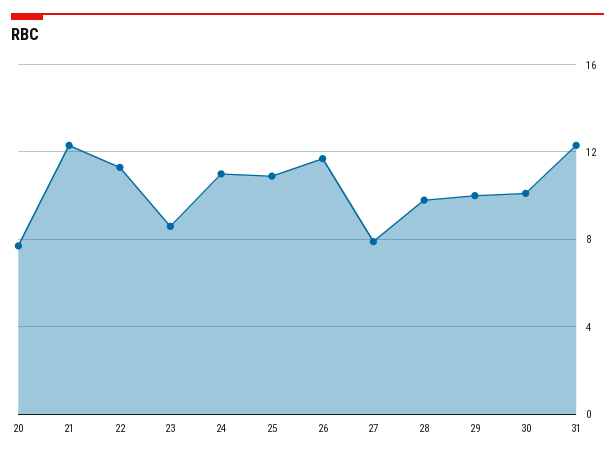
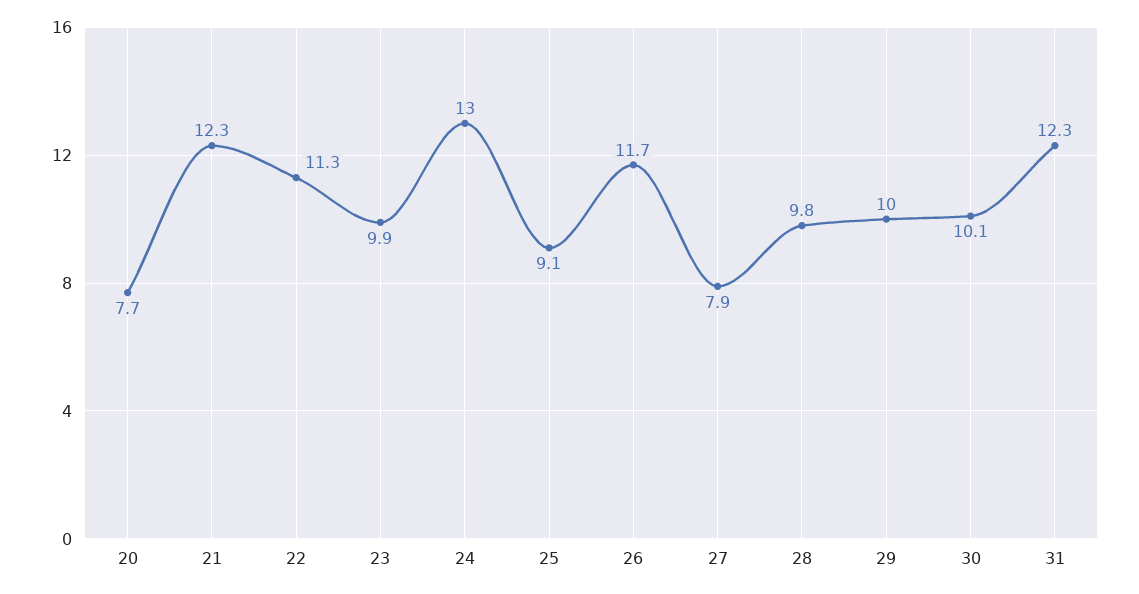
23: 8.5 -> 9.9
24: 11 -> 13
25: 11 -> 9.1

